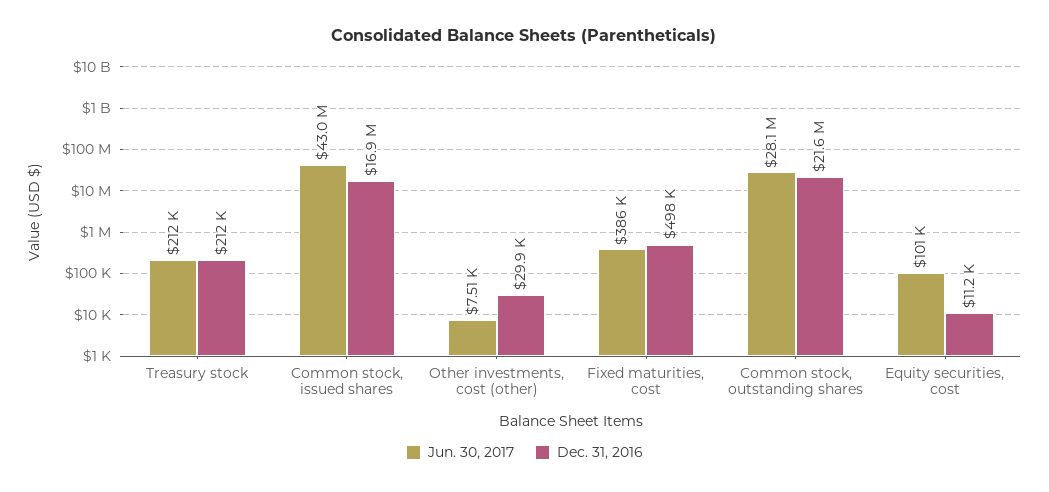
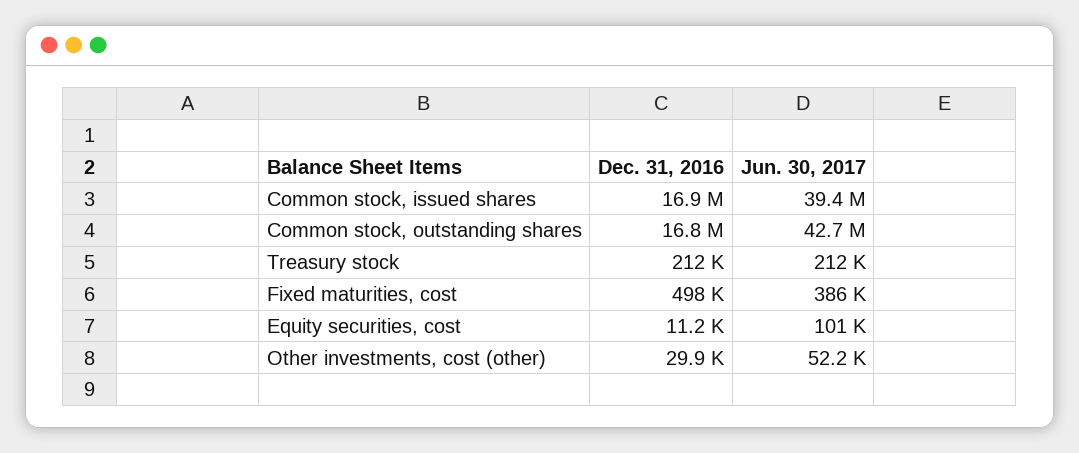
Jun. 30, 2017, Common stock, issued shares: 43000000 -> 39400000
Jun. 30, 2017, Other investments, cost (other): 7510 -> 52200
Jun. 30, 2017, Common stock, outstanding shares: 28100000 -> 42700000
Dec. 31, 2016, Common stock, outstanding shares: 21600000 -> 16800000

